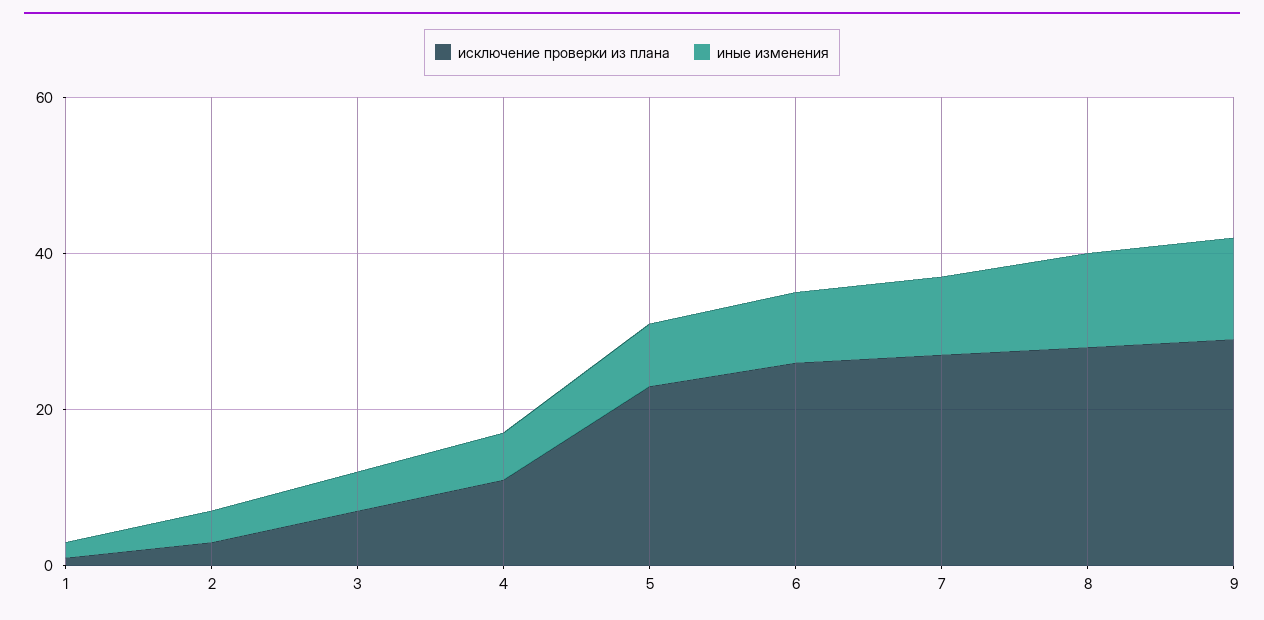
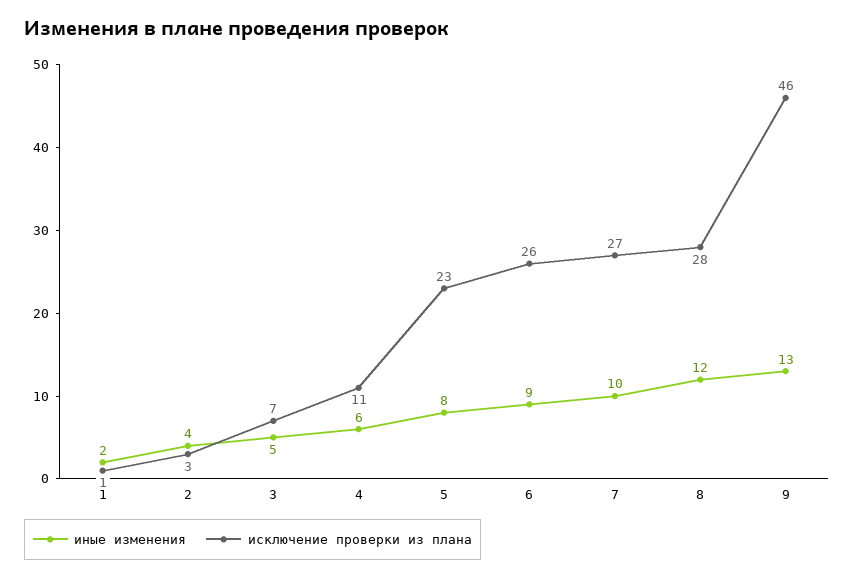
исключение проверки из плана, 9: 30 -> 46

